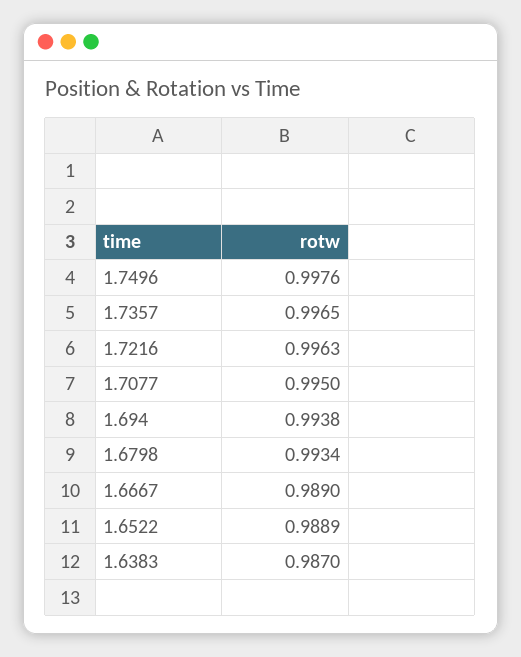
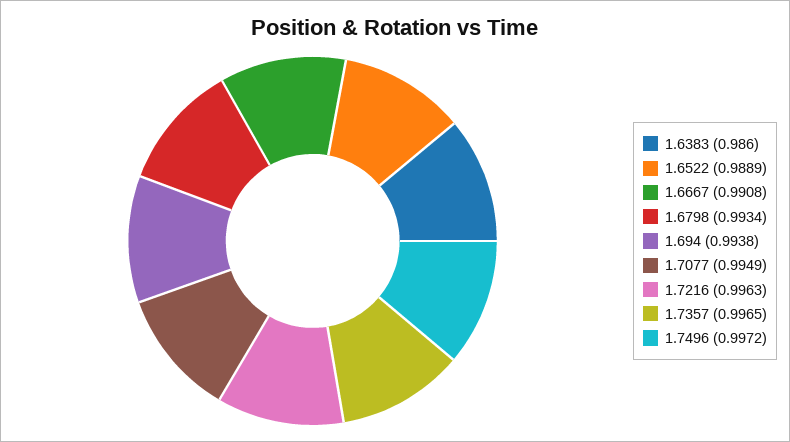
1.7496: 0.9976 -> 0.9972
1.7077: 0.995 -> 0.9949
1.6667: 0.989 -> 0.9908
1.6383: 0.987 -> 0.986

